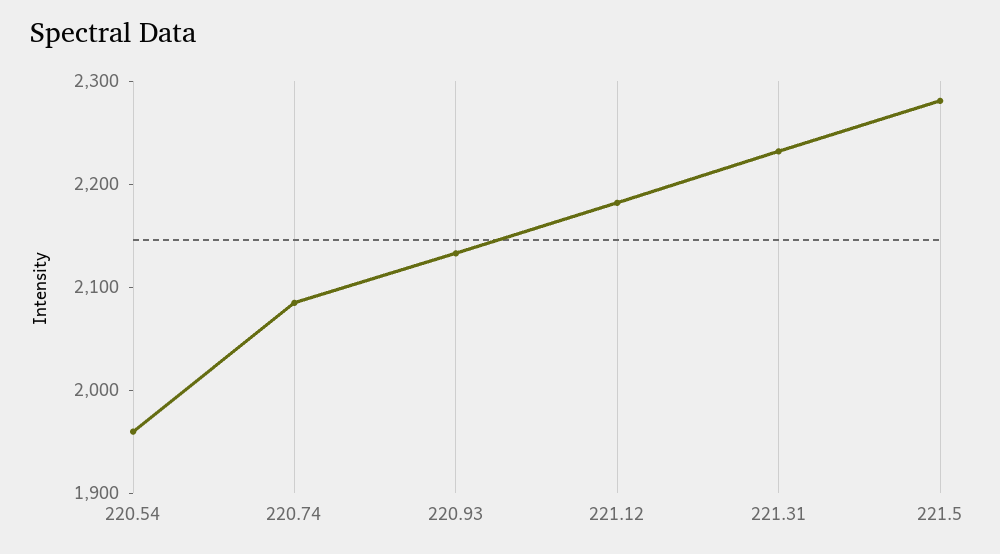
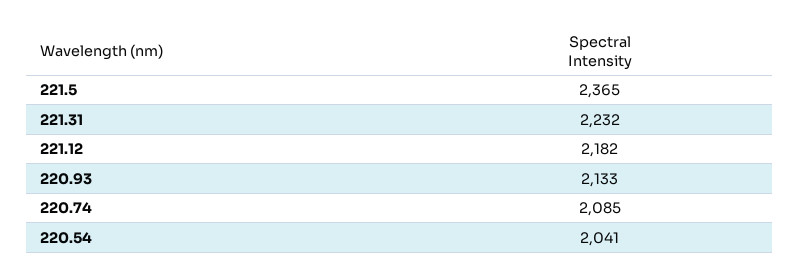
220.54: 1960 -> 2041
221.5: 2280 -> 2365

